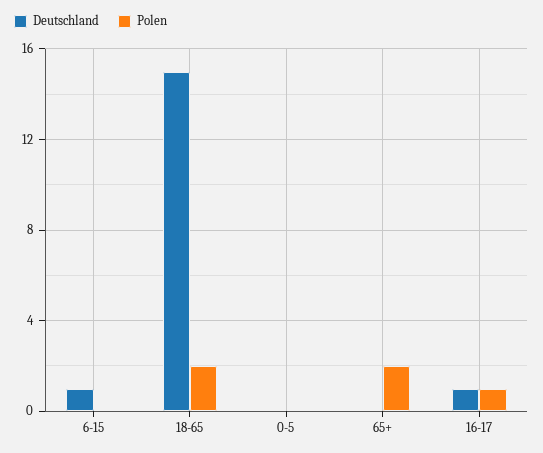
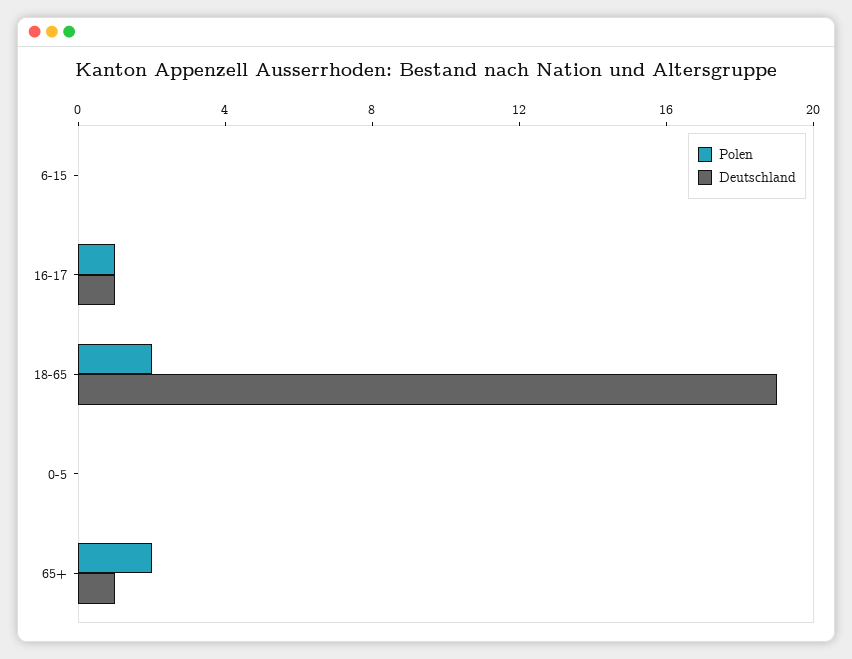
Deutschland, 6-15: 1 -> 0
Deutschland, 18-65: 15 -> 19
Deutschland, 65+: 0 -> 1

